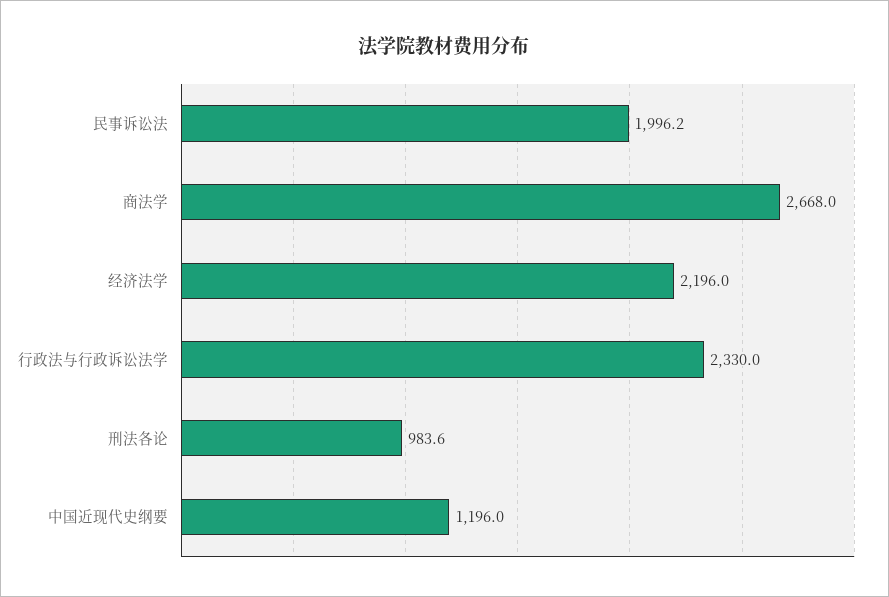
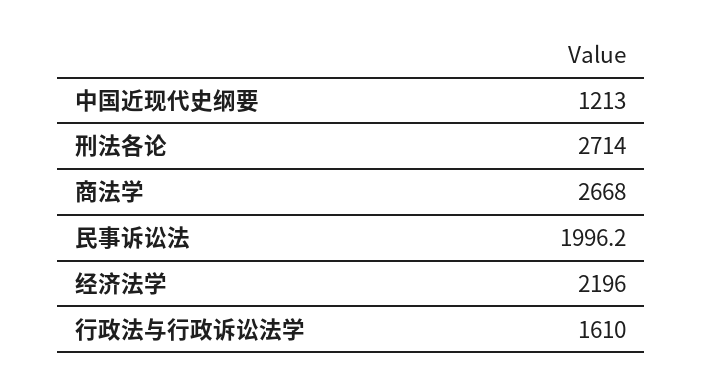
行政法与行政诉讼法学: 2330 -> 1610
刑法各论: 983.6 -> 2714
中国近现代史纲要: 1196 -> 1213

